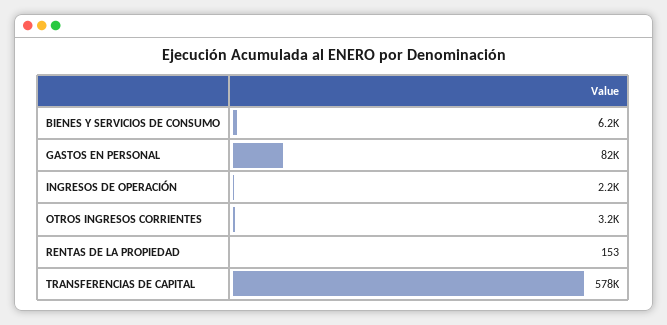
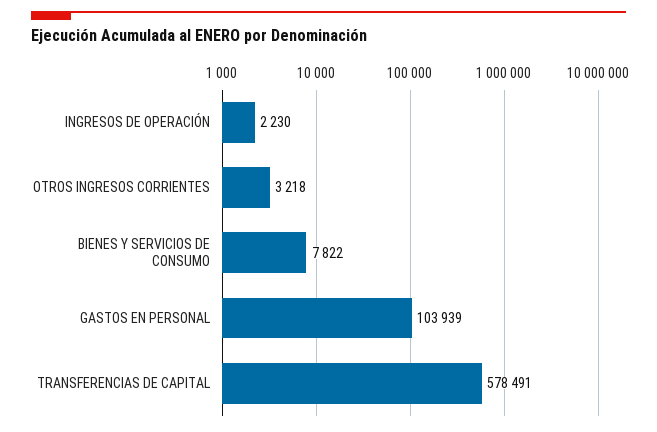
BIENES Y SERVICIOS DE CONSUMO: 6200 -> 7822
GASTOS EN PERSONAL: 82000 -> 103939
RENTAS DE LA PROPIEDAD: 153 -> none

